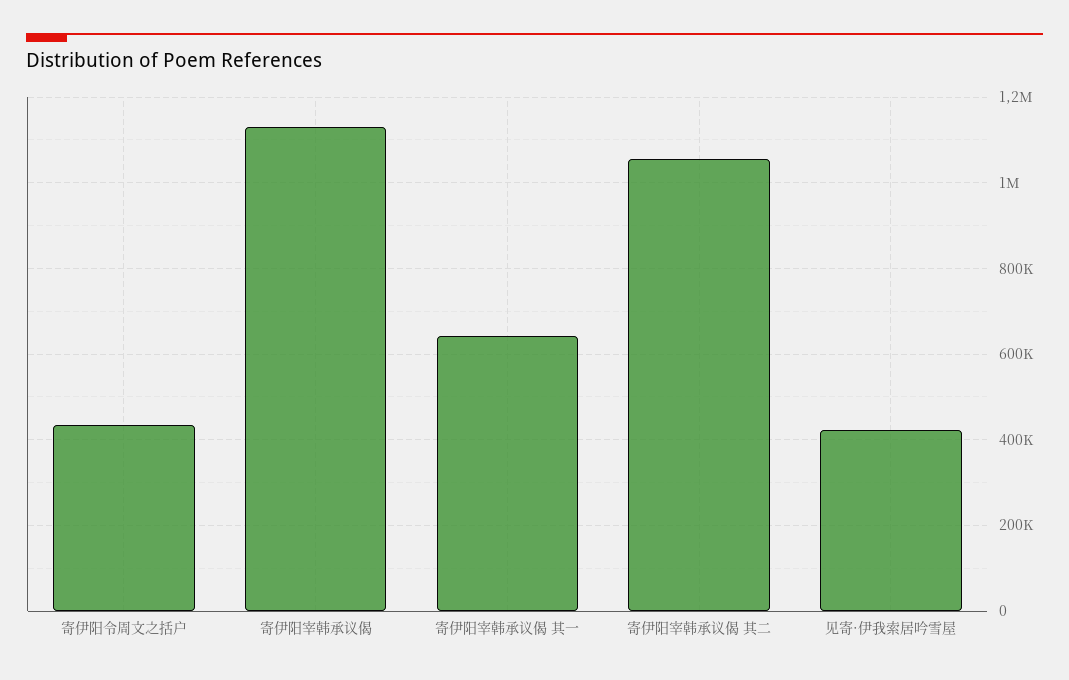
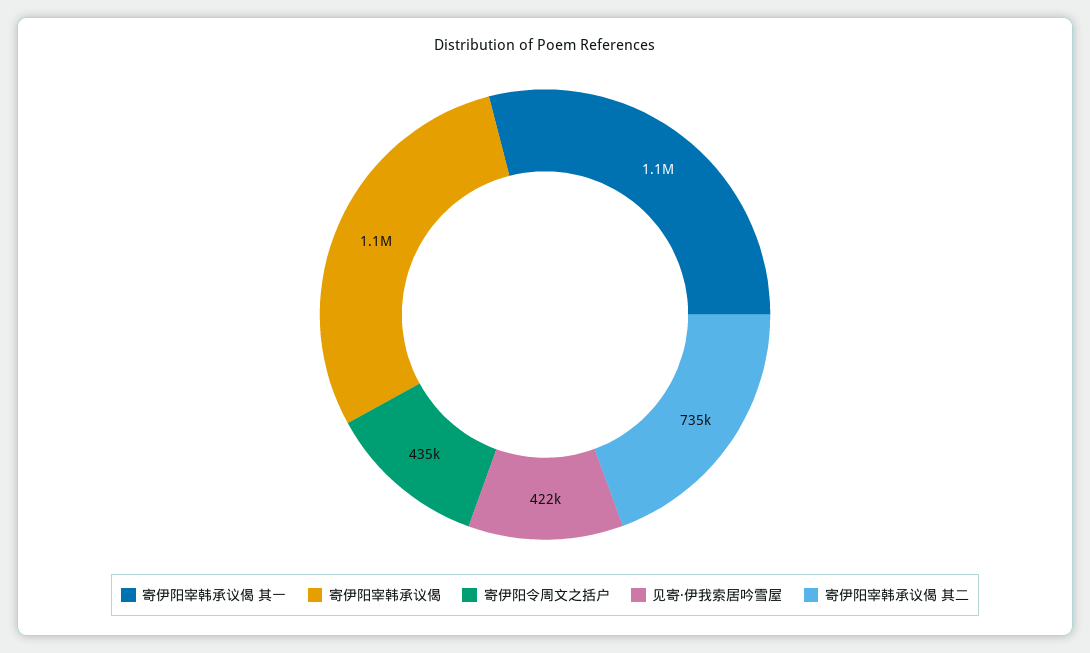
寄伊阳宰韩承议偈 其一: 640000 -> 1100000
寄伊阳宰韩承议偈 其二: 1060000 -> 735000

